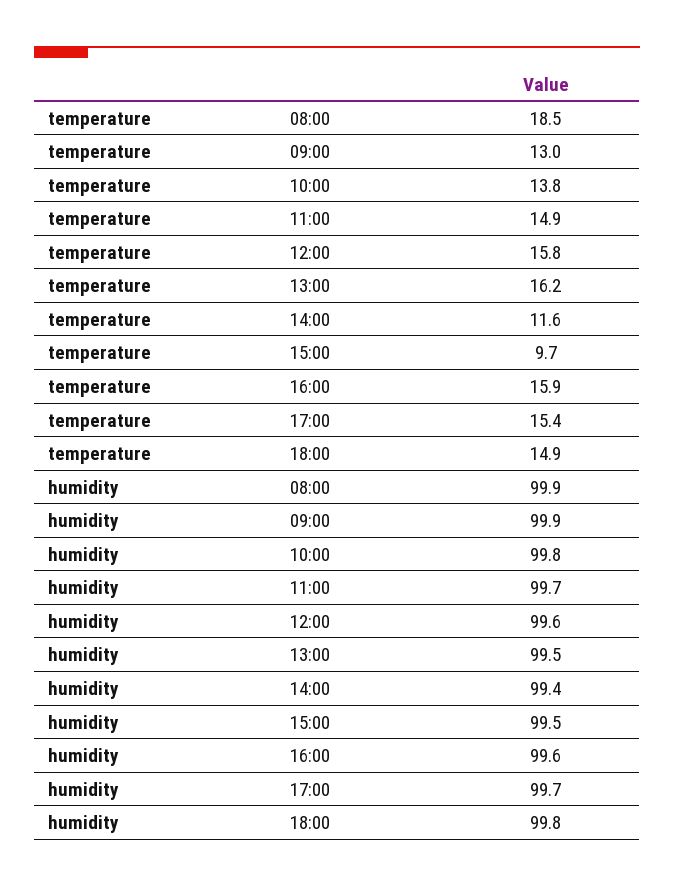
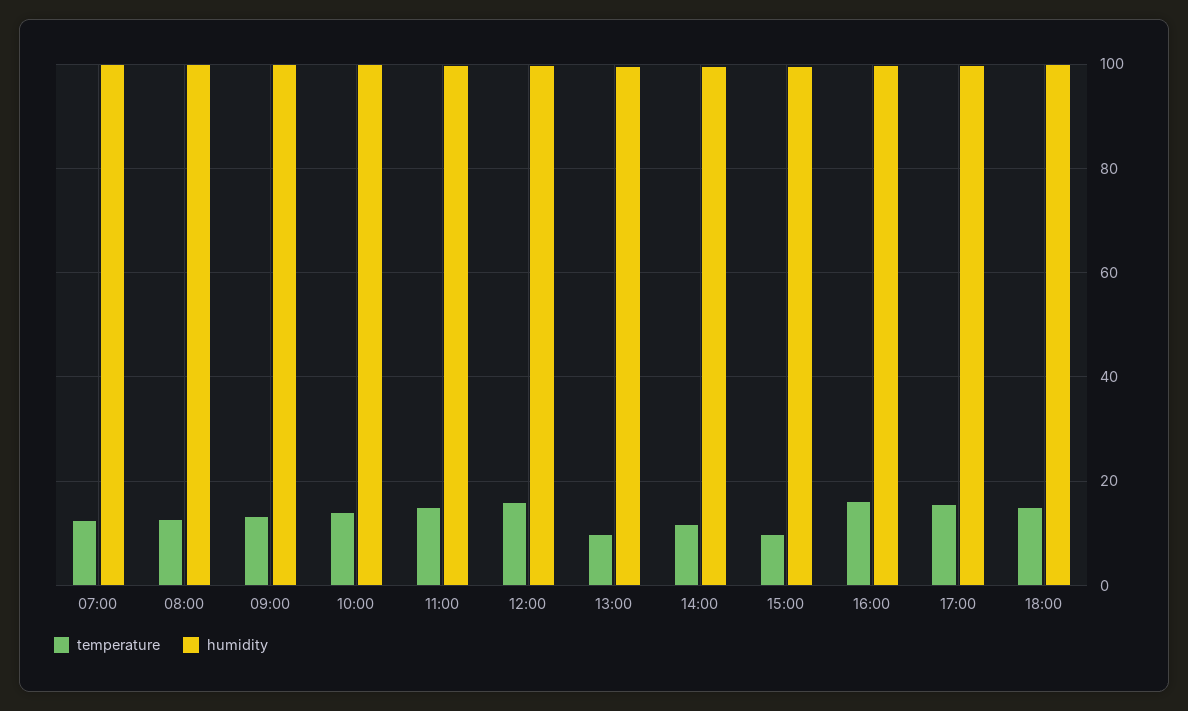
temperature, 08:00: 18.5 -> 12
temperature, 13:00: 16.2 -> 10
temperature, 07:00: none -> 12
humidity, 07:00: none -> 100

